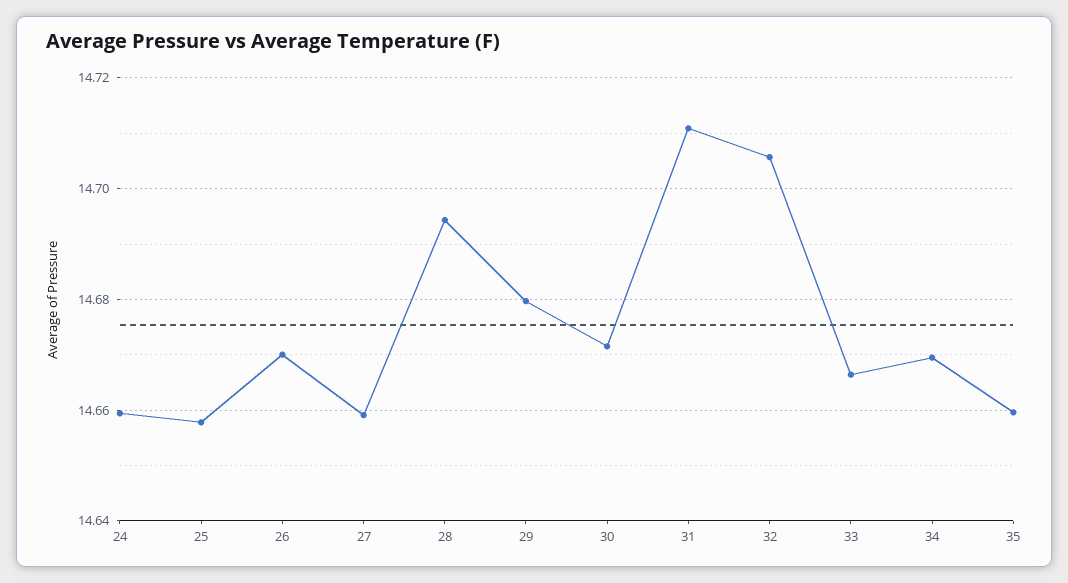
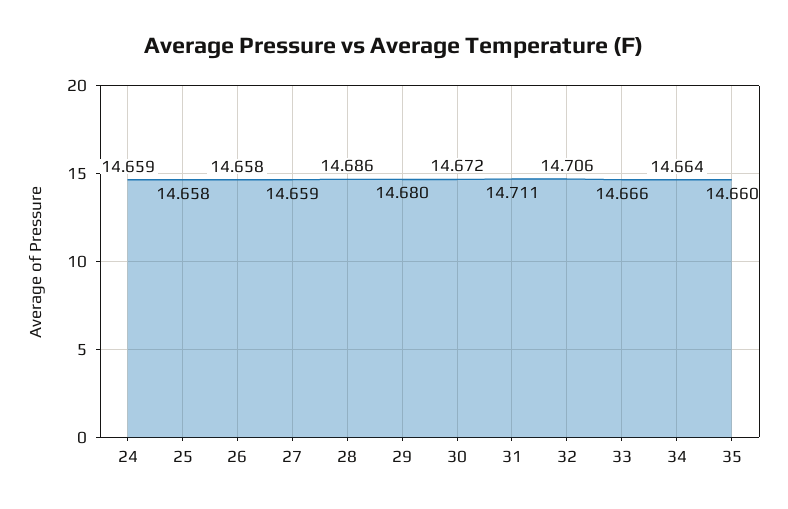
26: 14.67 -> 14.658
28: 14.694 -> 14.686
34: 14.67 -> 14.664

